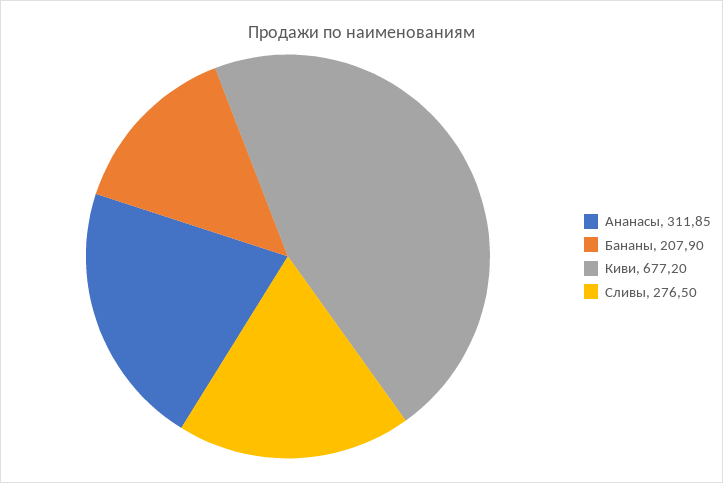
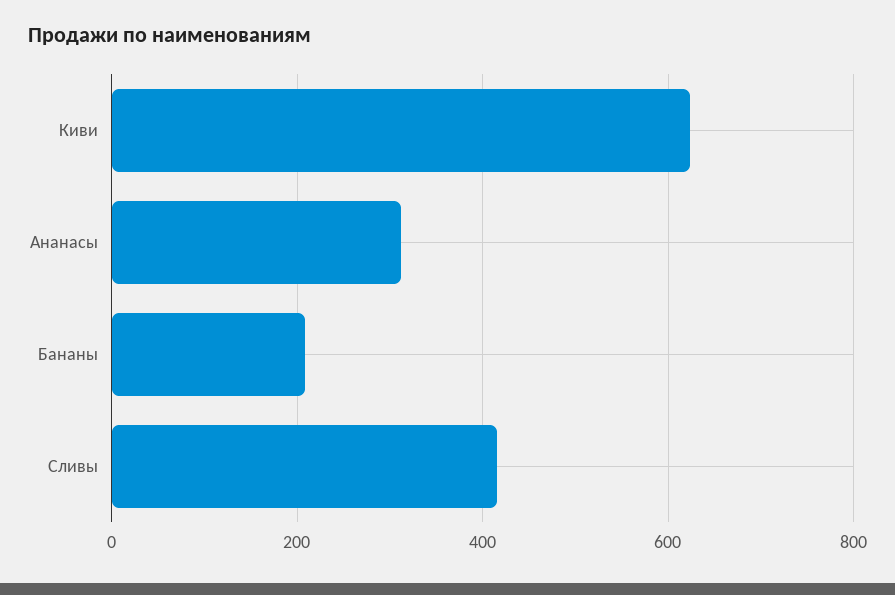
Киви: 677.2 -> 620
Сливы: 276.5 -> 420

